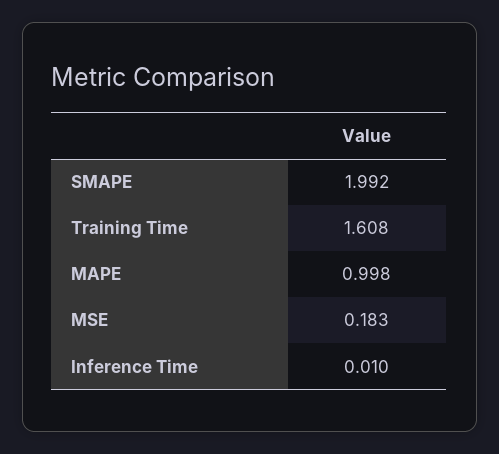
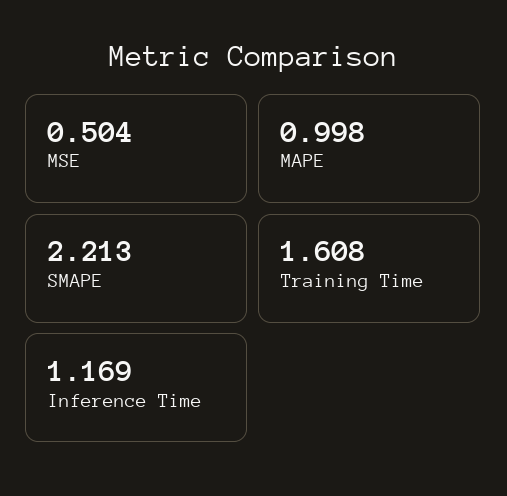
SMAPE: 1.992 -> 2.213
MSE: 0.183 -> 0.504
Inference Time: 0.01 -> 1.169

